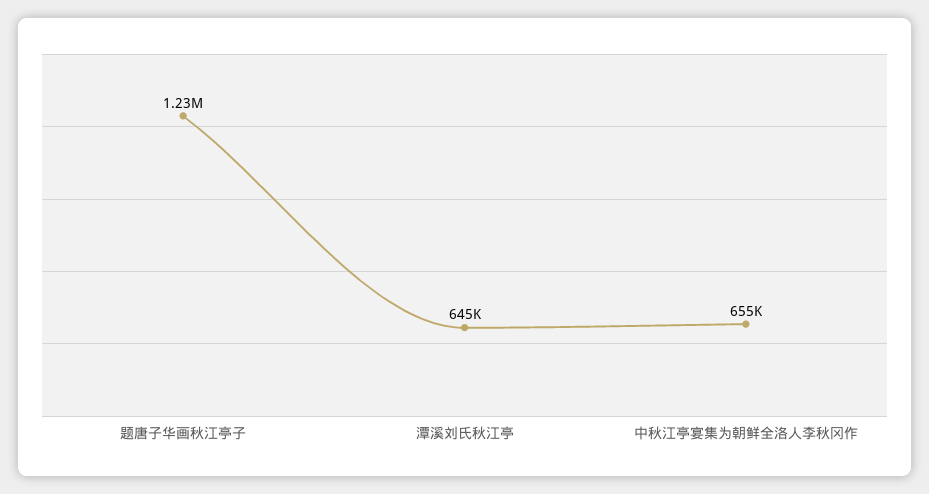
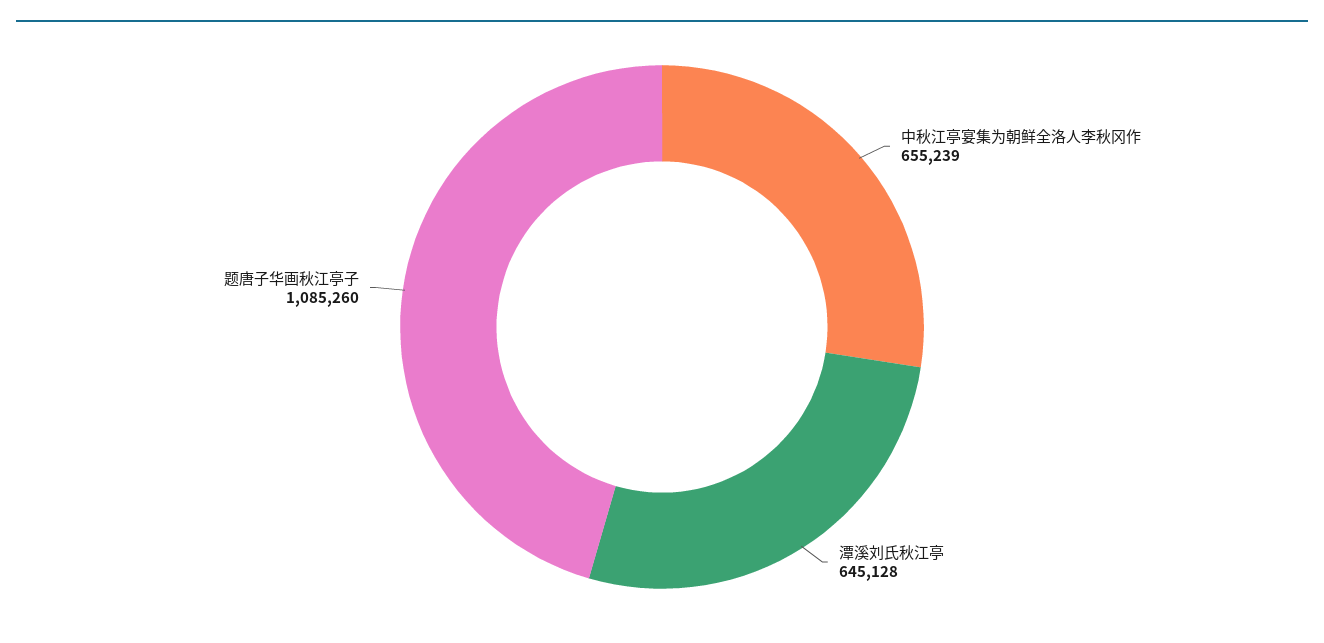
题唐子华画秋江亭子: 1230000 -> 1085260

